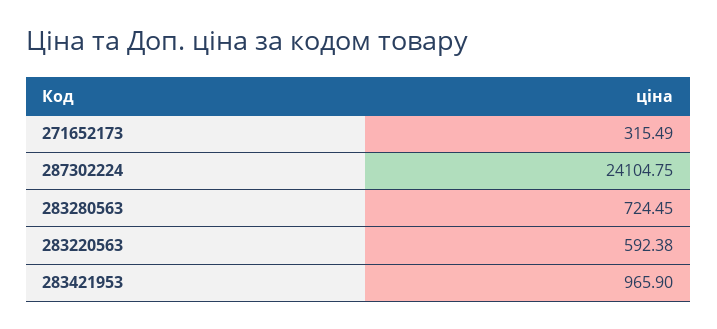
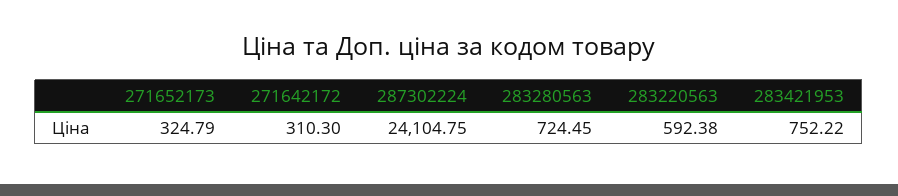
271652173: 315.49 -> 324.79
283421953: 965.9 -> 752.22
271642172: none -> 310.3

